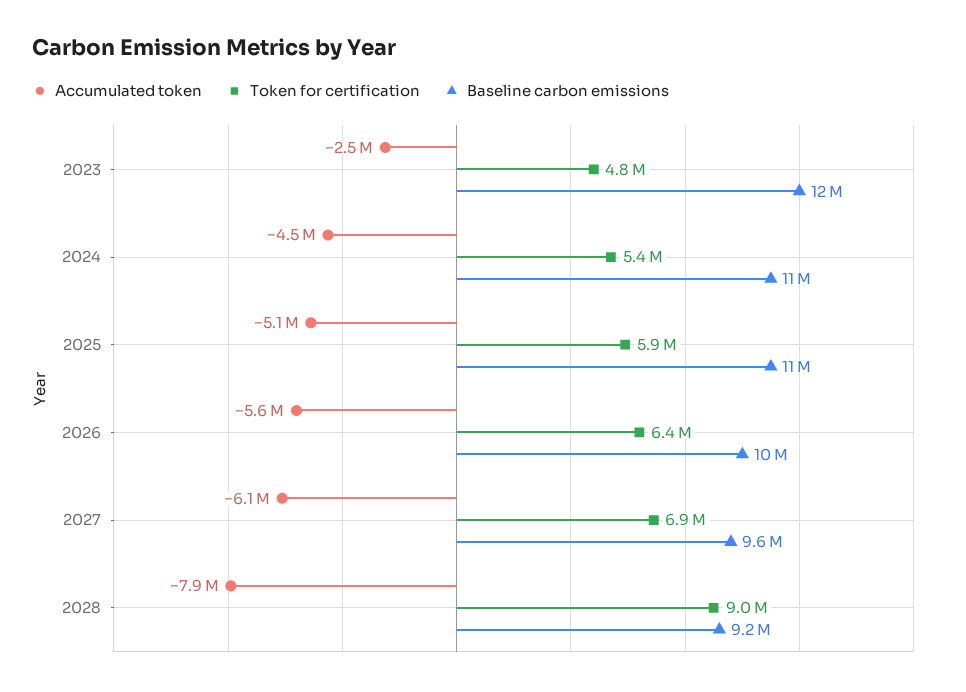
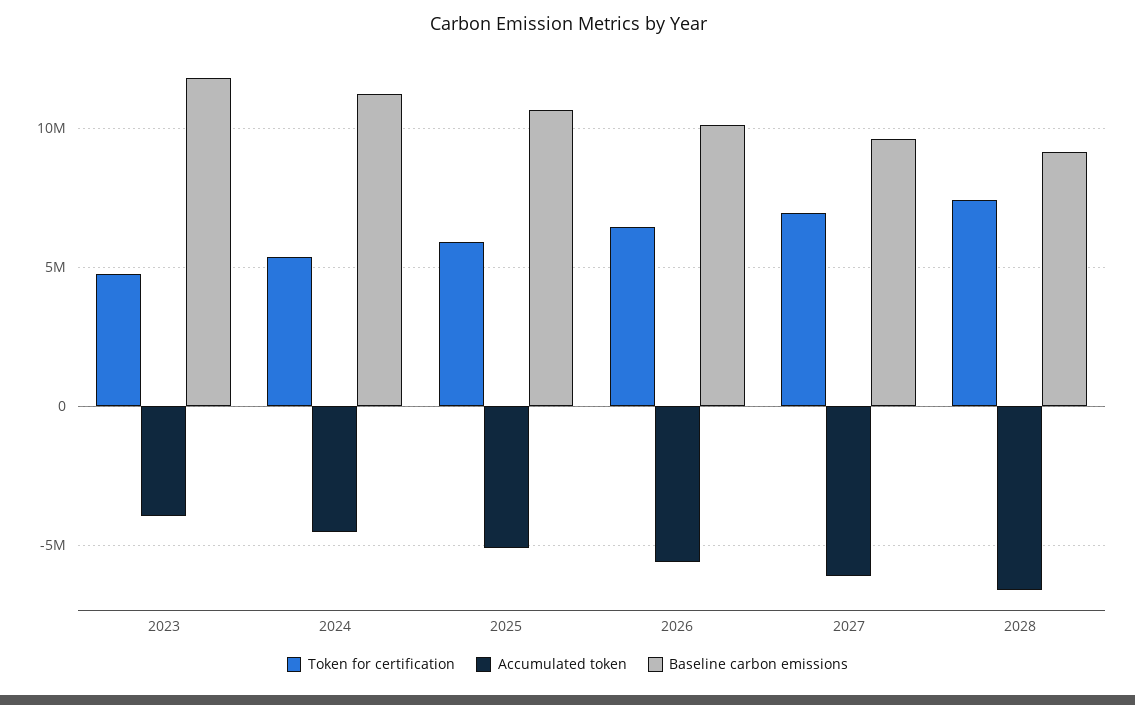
Accumulated token, 2023: -2500000 -> -4000000
Accumulated token, 2028: -7900000 -> -6500000
Token for certification, 2028: 9000000 -> 7500000

